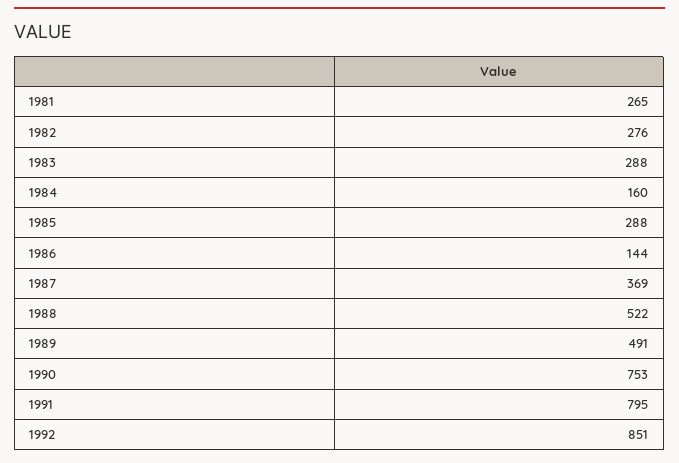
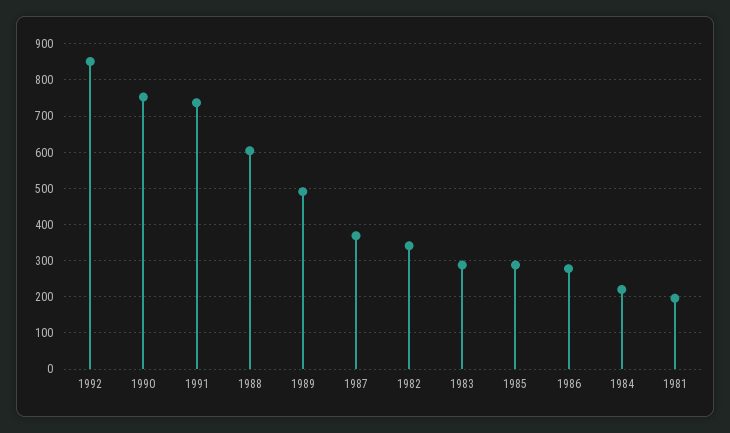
1981: 265 -> 200
1982: 276 -> 340
1984: 160 -> 220
1986: 144 -> 280
1988: 522 -> 600
1991: 795 -> 740

